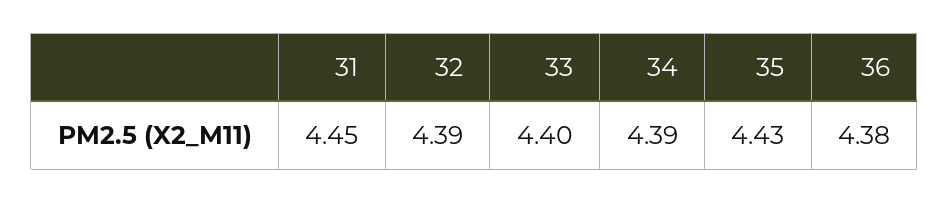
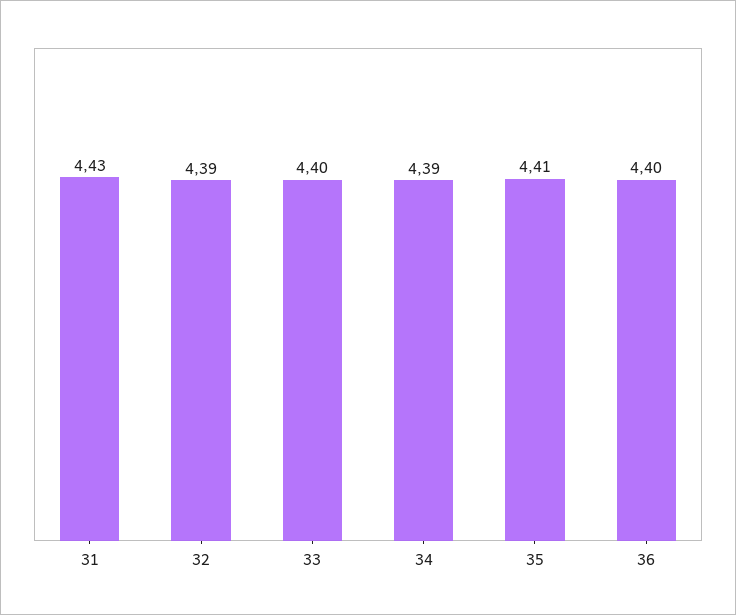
31: 4.45 -> 4.43
35: 4.43 -> 4.41
36: 4.38 -> 4.4

